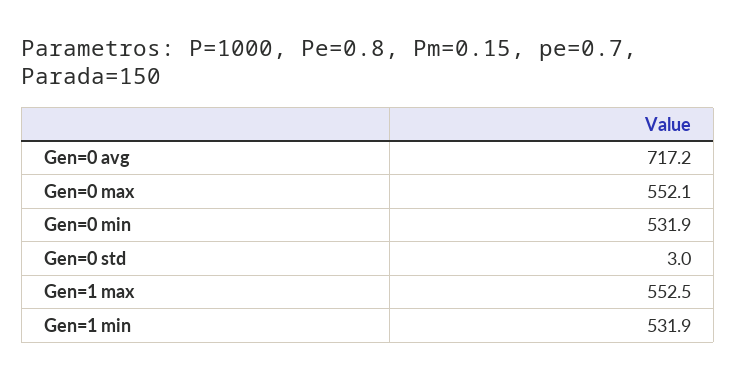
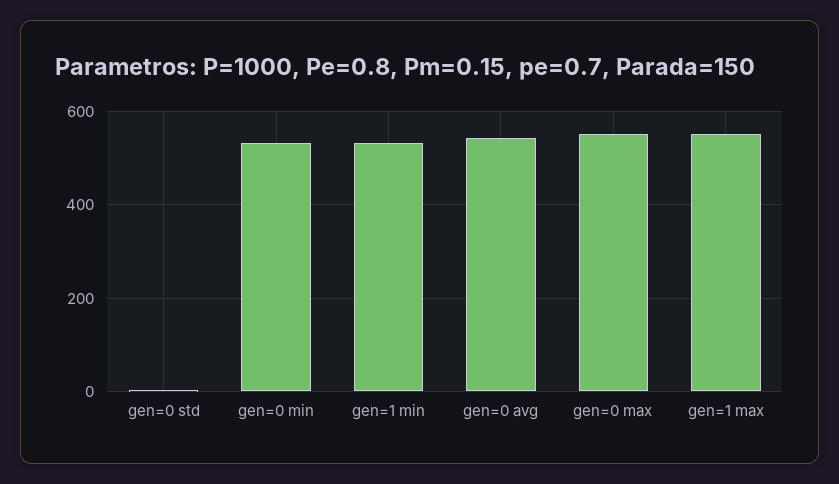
Gen=0 avg: 717.2 -> 540

